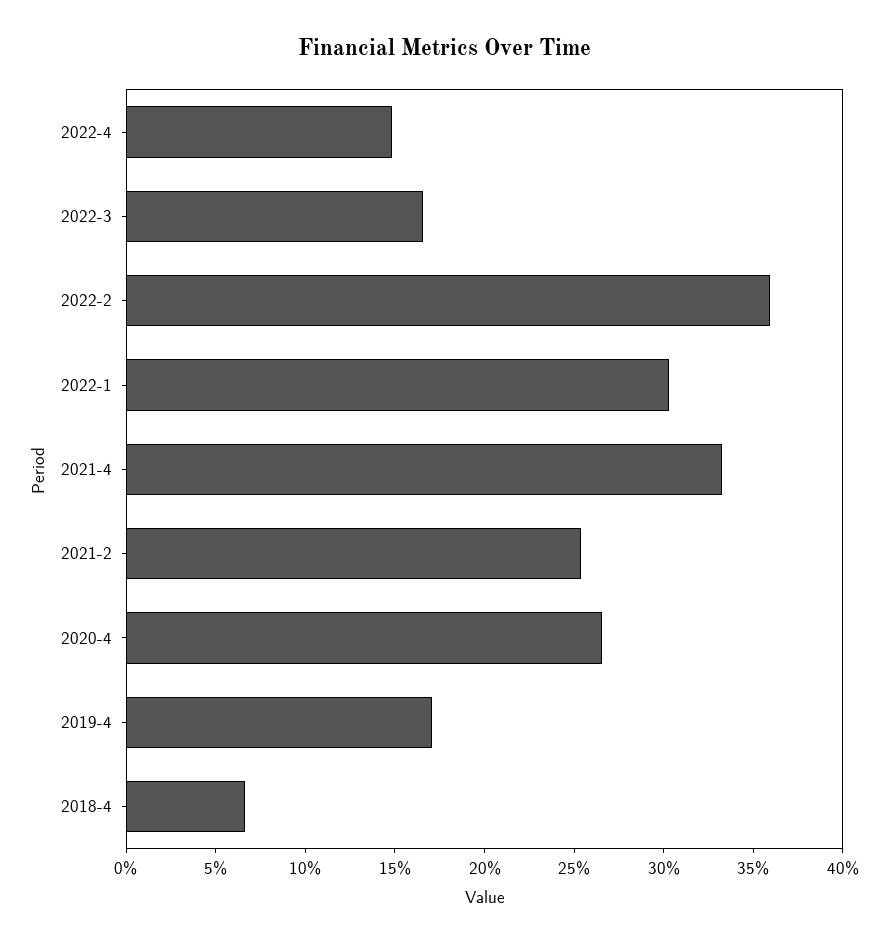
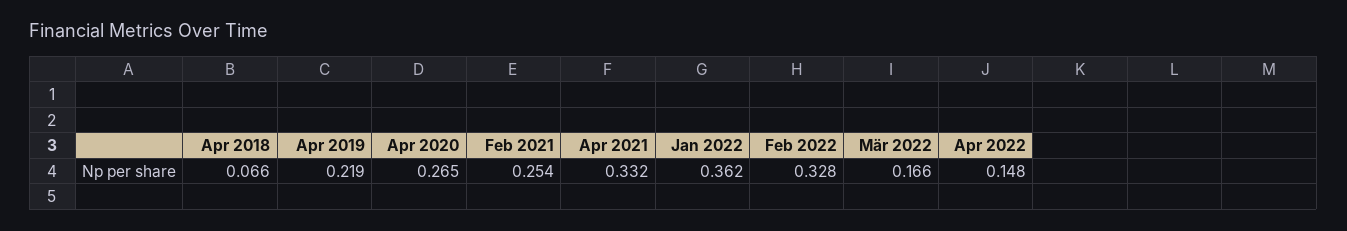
2022-2: 0.36 -> 0.328
2022-1: 0.3 -> 0.362
2019-4: 0.17 -> 0.219

